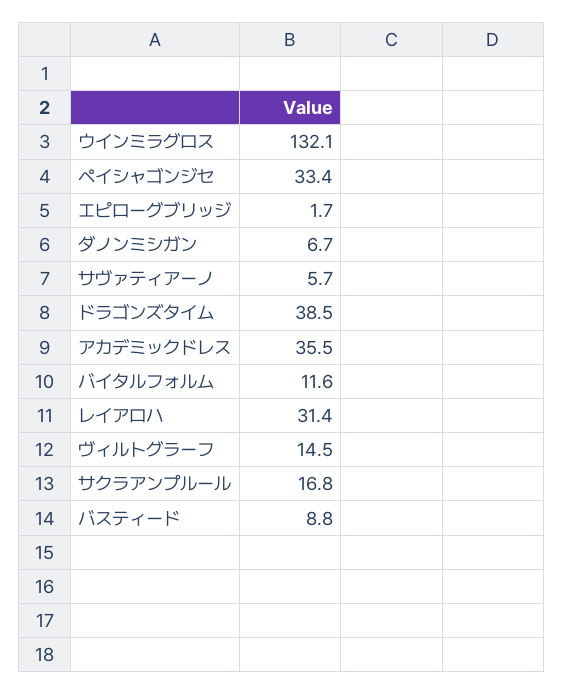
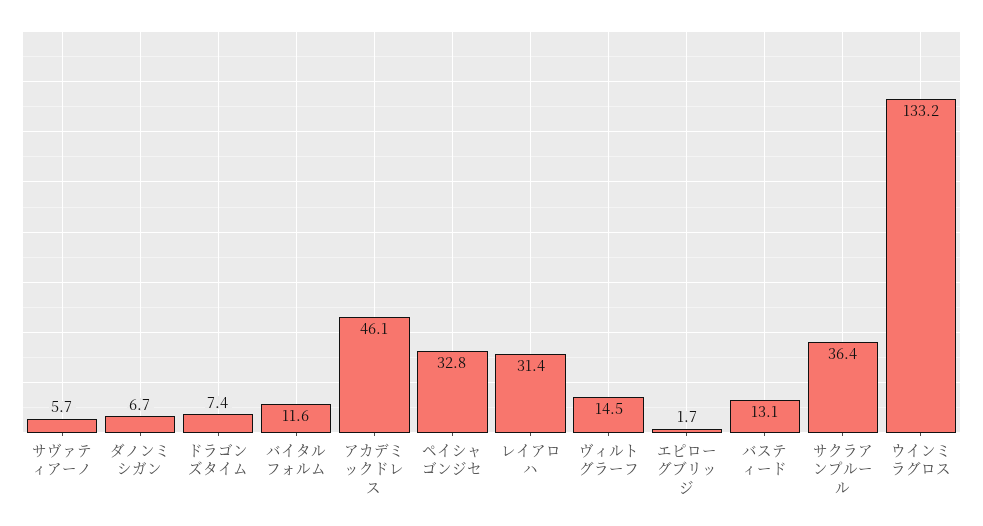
ウインミラグロス: 132.1 -> 133.2
ペイシャゴンジセ: 33.4 -> 32.8
ドラゴンズタイム: 38.5 -> 7.4
アカデミックドレス: 35.5 -> 46.1
サクラアンプルール: 16.8 -> 36.4
バスティード: 8.8 -> 13.1

